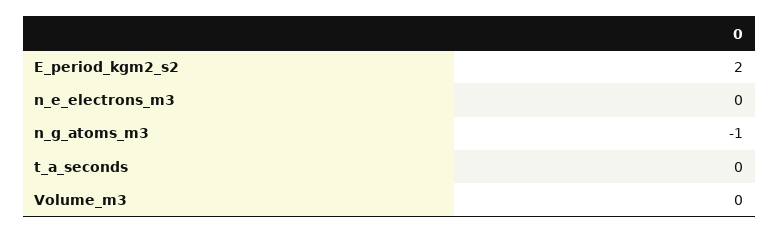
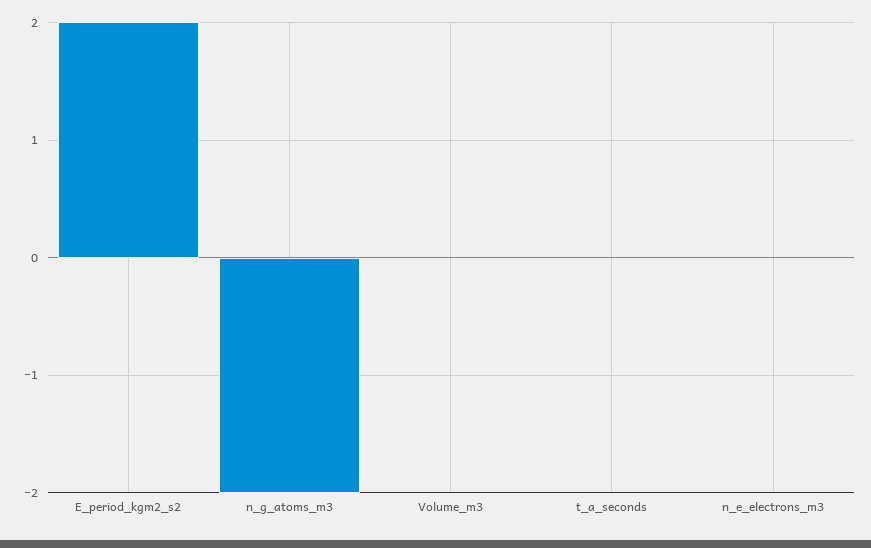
n_g_atoms_m3: -1 -> -2

